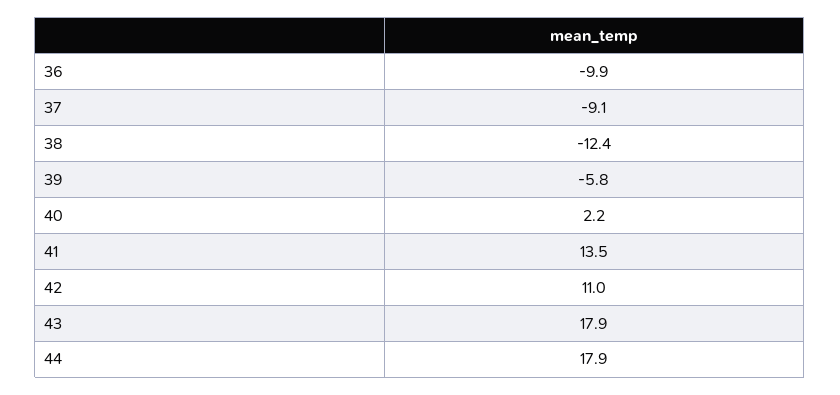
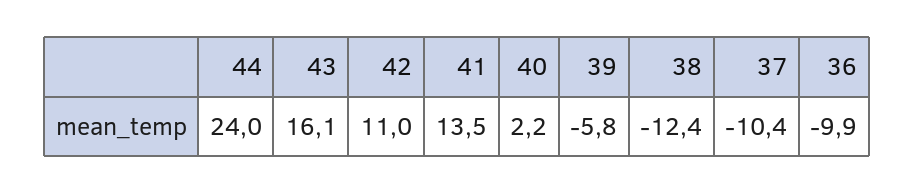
37: -9.1 -> -10.4
43: 17.9 -> 16.1
44: 17.9 -> 24

